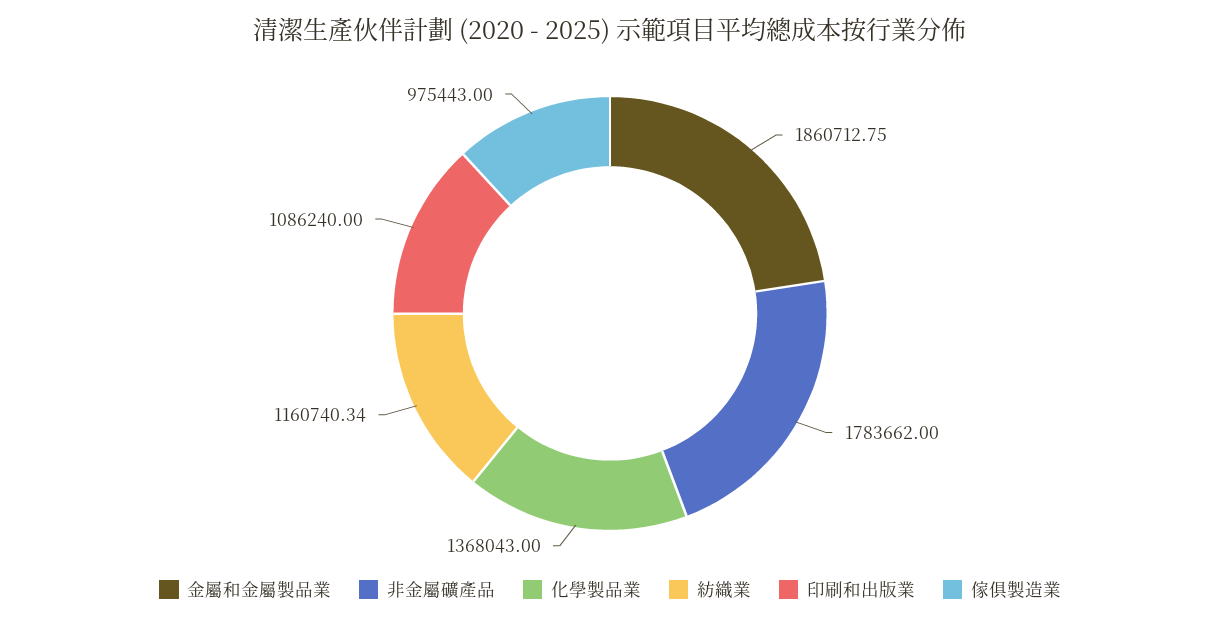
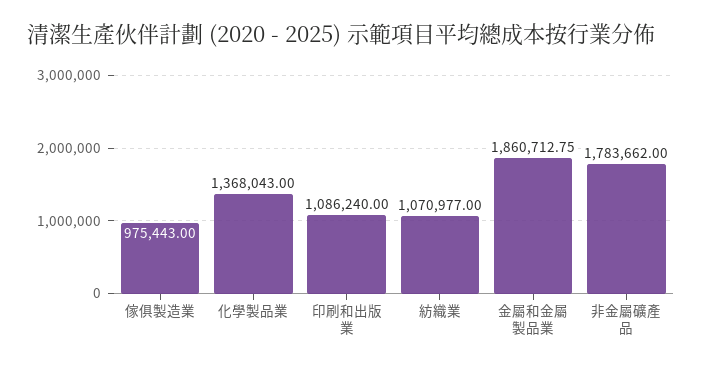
紡織業: 1160740.34 -> 1070977

